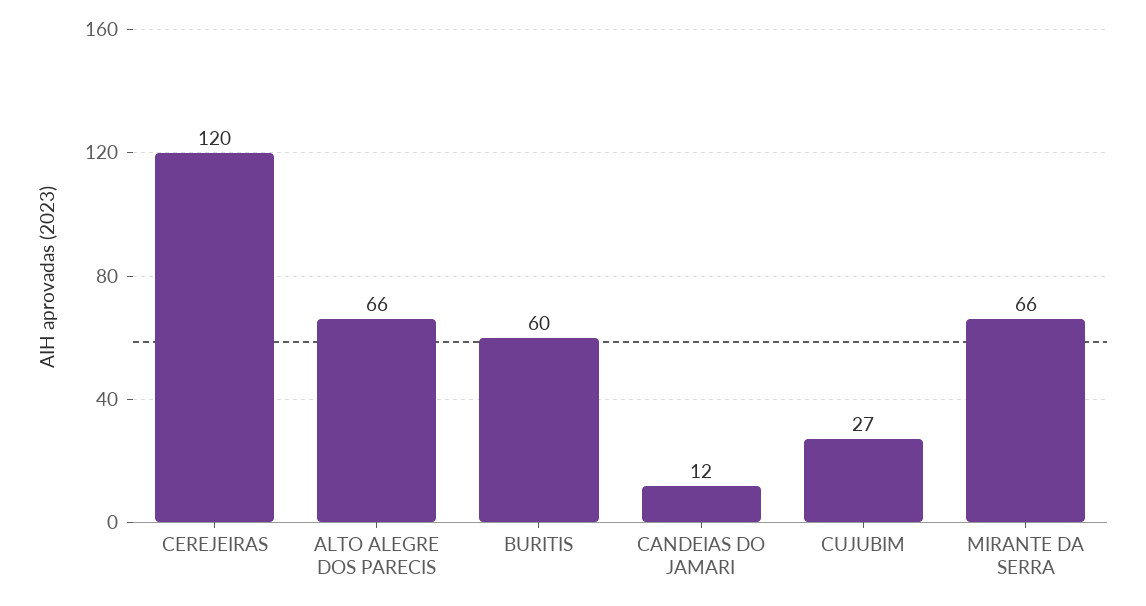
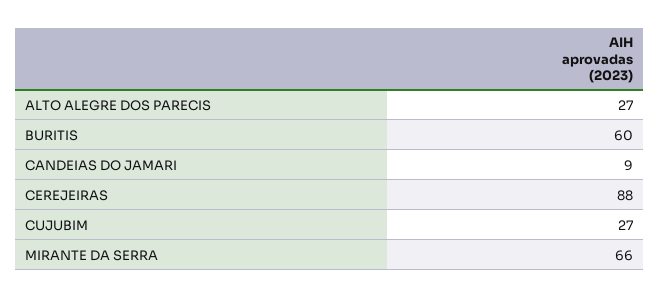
CEREJEIRAS: 120 -> 88
ALTO ALEGRE DOS PARECIS: 66 -> 27
CANDEIAS DO JAMARI: 12 -> 9

